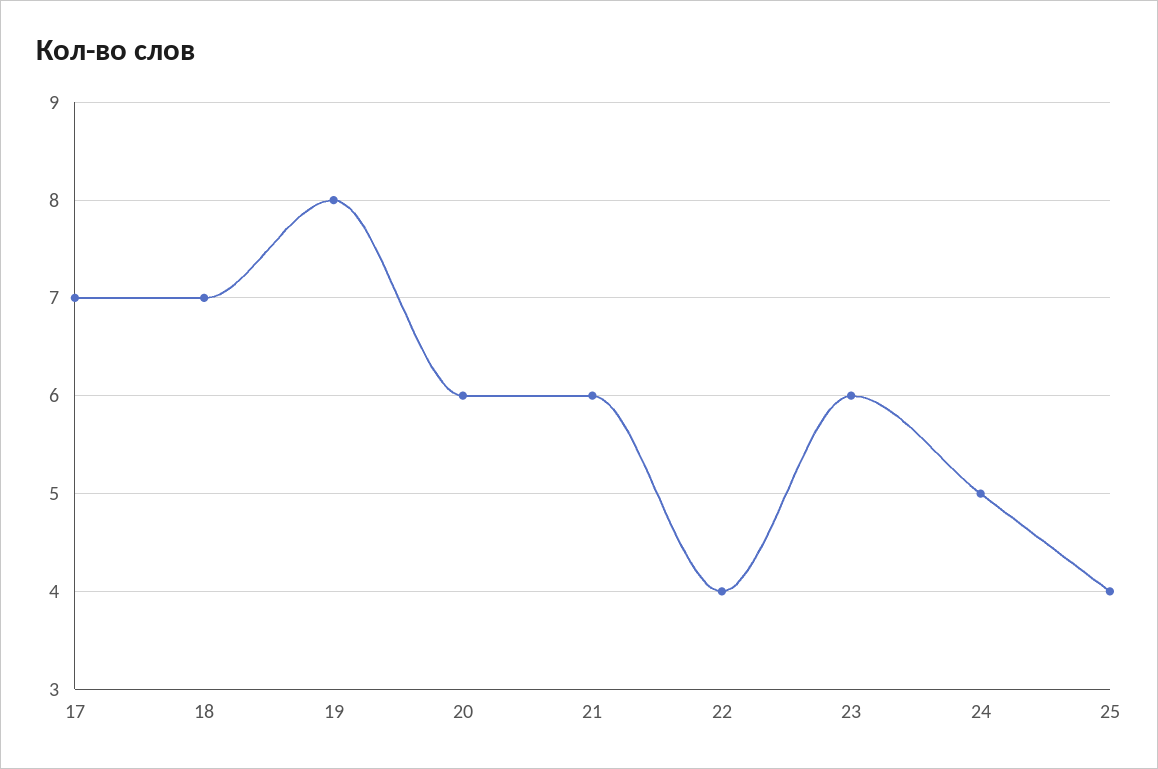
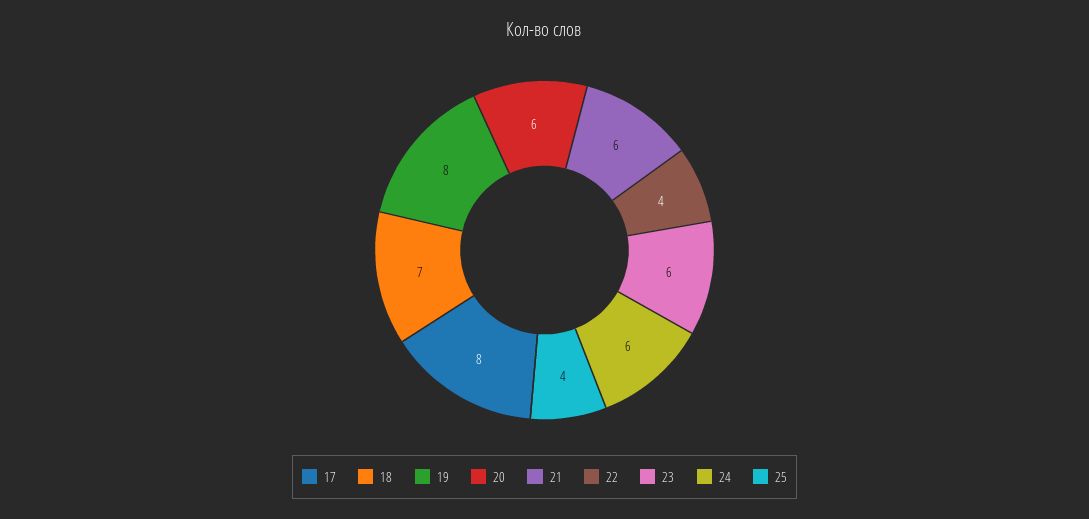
17: 7 -> 8
24: 5 -> 6

